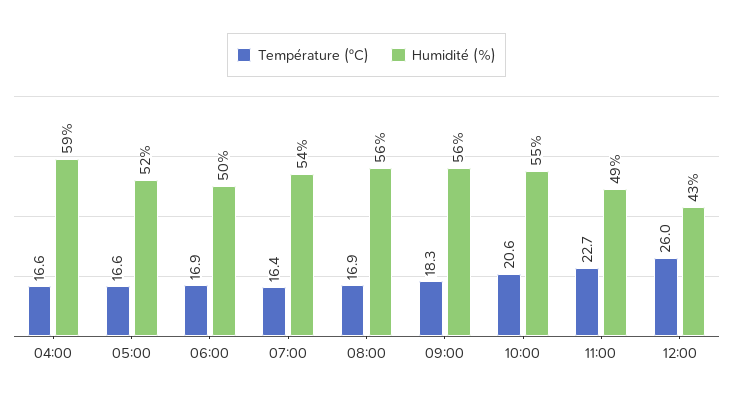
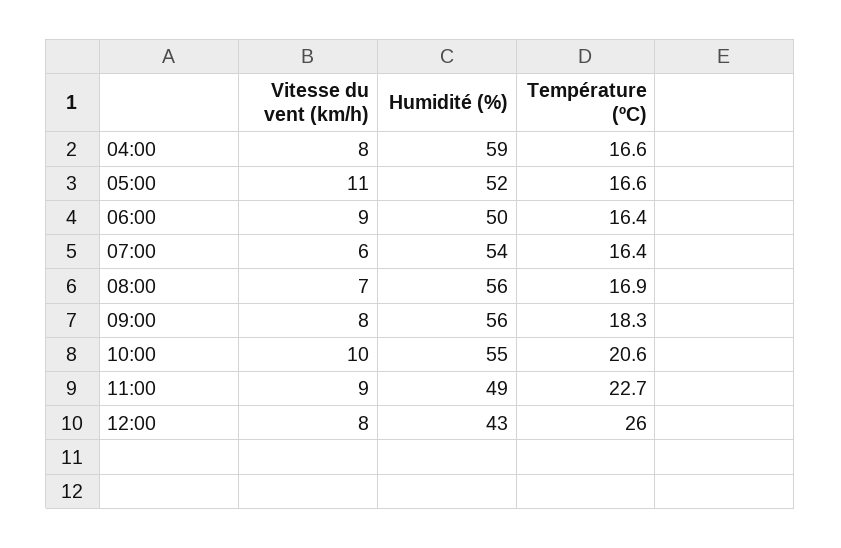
Température (ºC), 06:00: 16.9 -> 16.4
Vitesse du vent (km/h), 04:00: none -> 8
Vitesse du vent (km/h), 05:00: none -> 11
Vitesse du vent (km/h), 06:00: none -> 9
Vitesse du vent (km/h), 07:00: none -> 6
Vitesse du vent (km/h), 08:00: none -> 7
Vitesse du vent (km/h), 09:00: none -> 8
Vitesse du vent (km/h), 10:00: none -> 10
Vitesse du vent (km/h), 11:00: none -> 9
Vitesse du vent (km/h), 12:00: none -> 8

